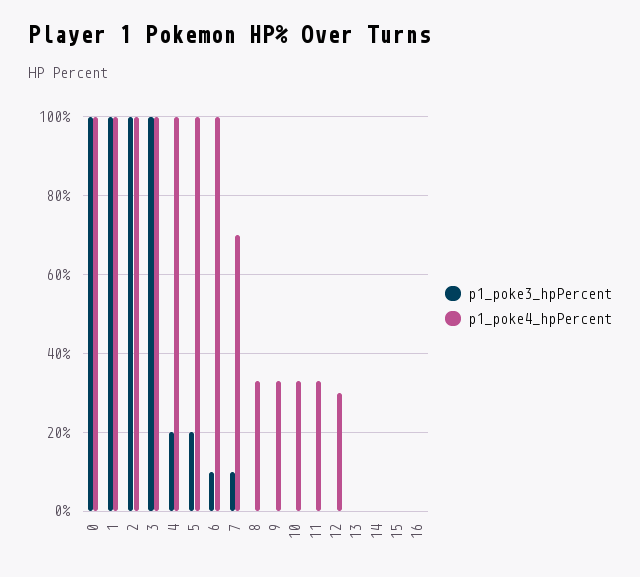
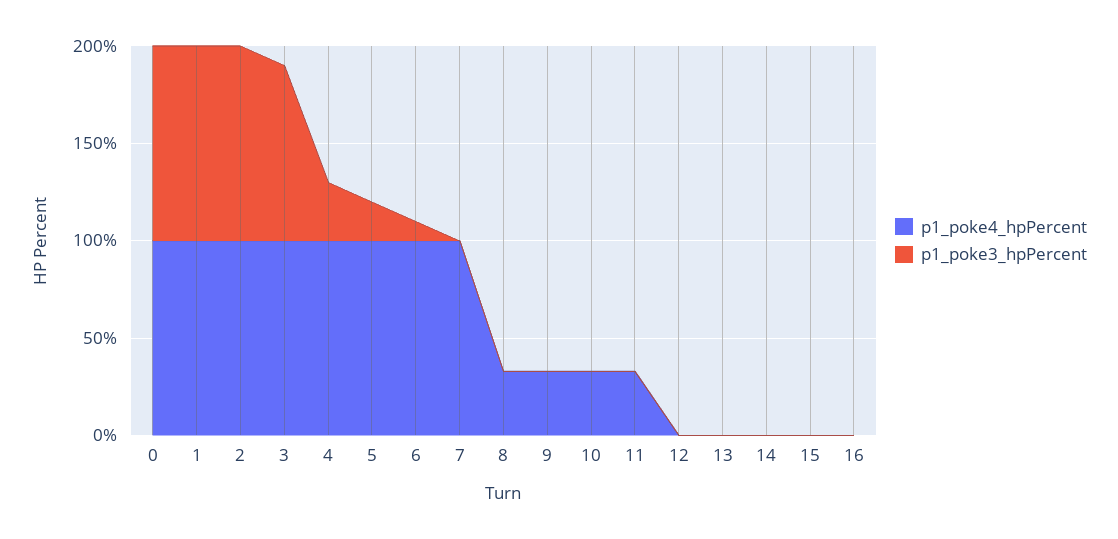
p1_poke3_hpPercent, 3: 100 -> 90
p1_poke3_hpPercent, 4: 20 -> 30
p1_poke3_hpPercent, 7: 10 -> 0
p1_poke4_hpPercent, 7: 70 -> 100
p1_poke4_hpPercent, 12: 30 -> 0

